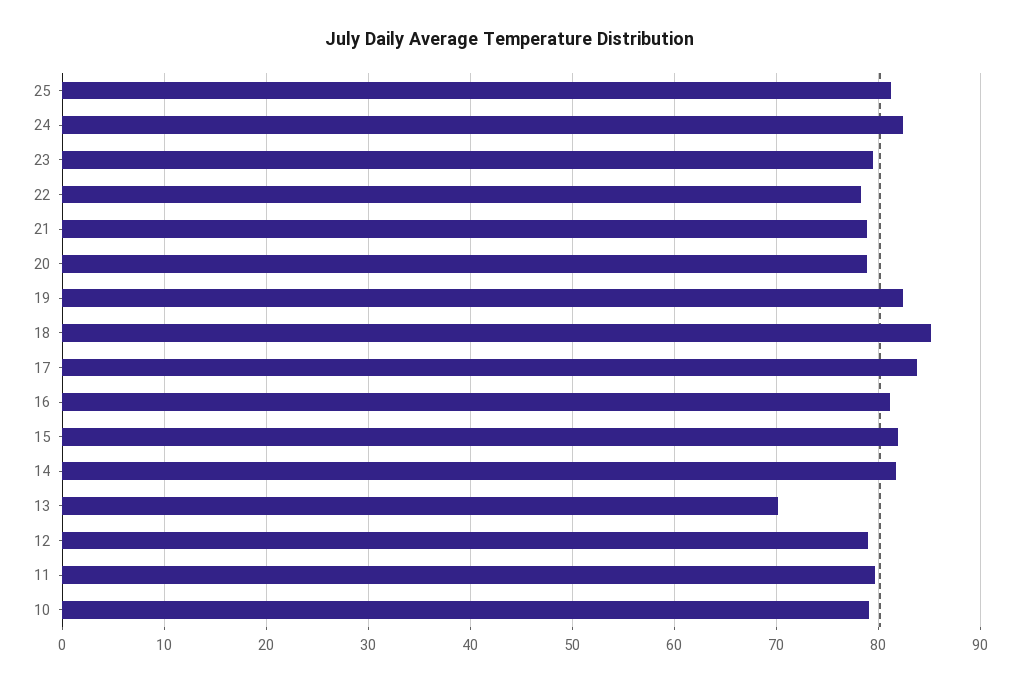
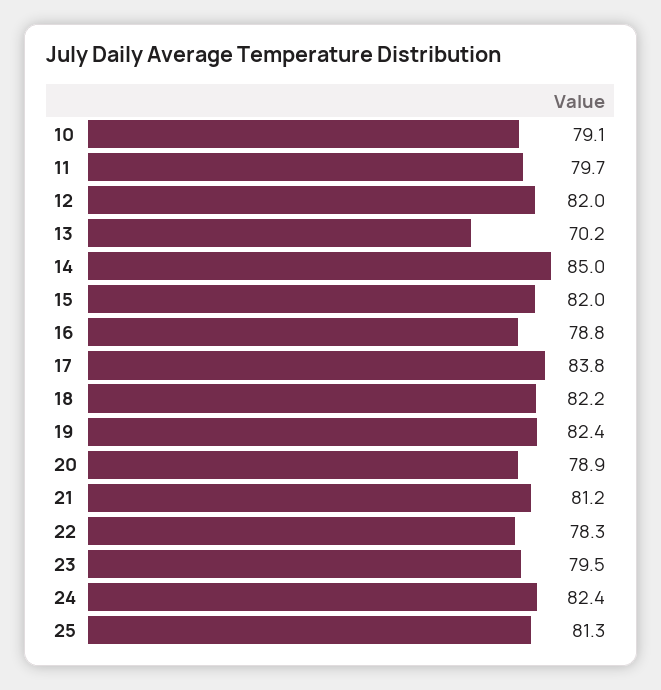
21: 79 -> 81.2
18: 85 -> 82.2
16: 81 -> 78.8
14: 82 -> 85
12: 79 -> 82

